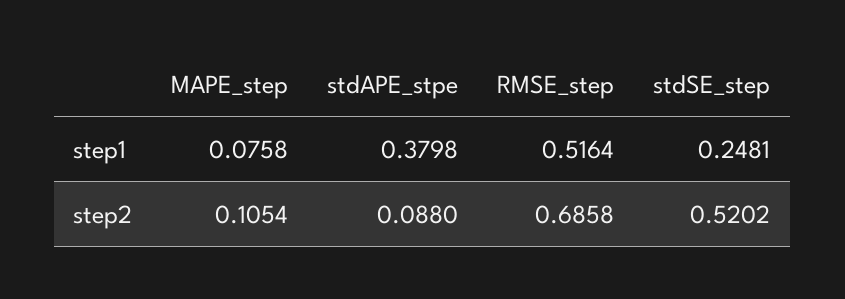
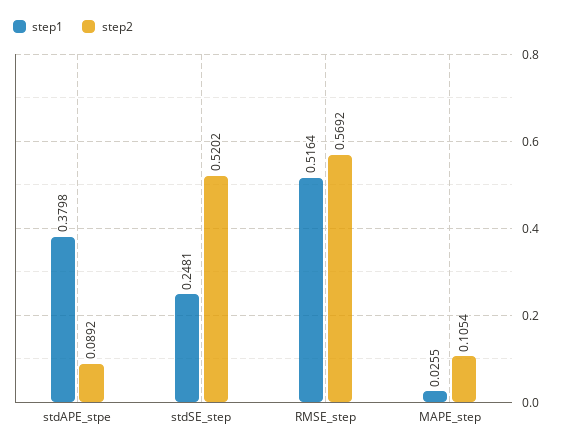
step1, MAPE_step: 0.0758 -> 0.0255
step2, stdAPE_stpe: 0.088 -> 0.0892
step2, RMSE_step: 0.6858 -> 0.5692

